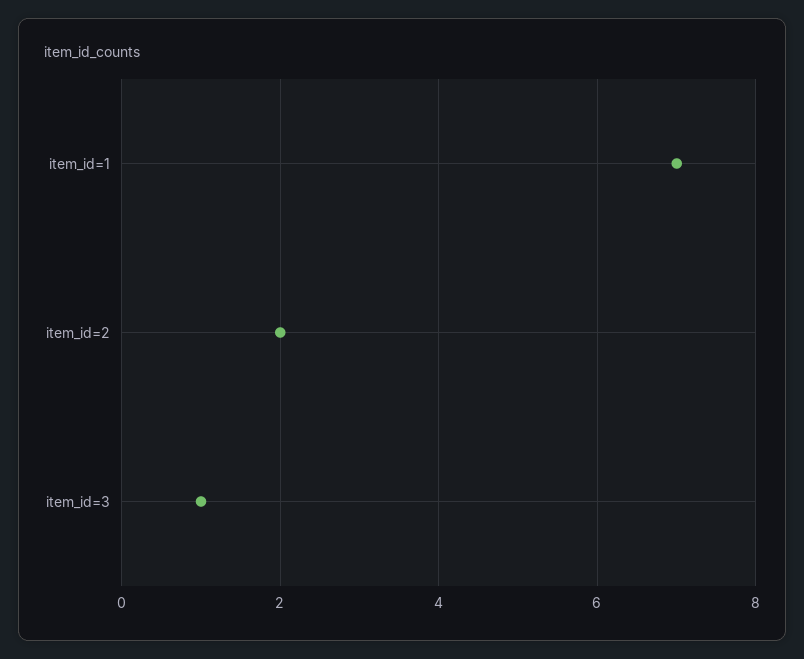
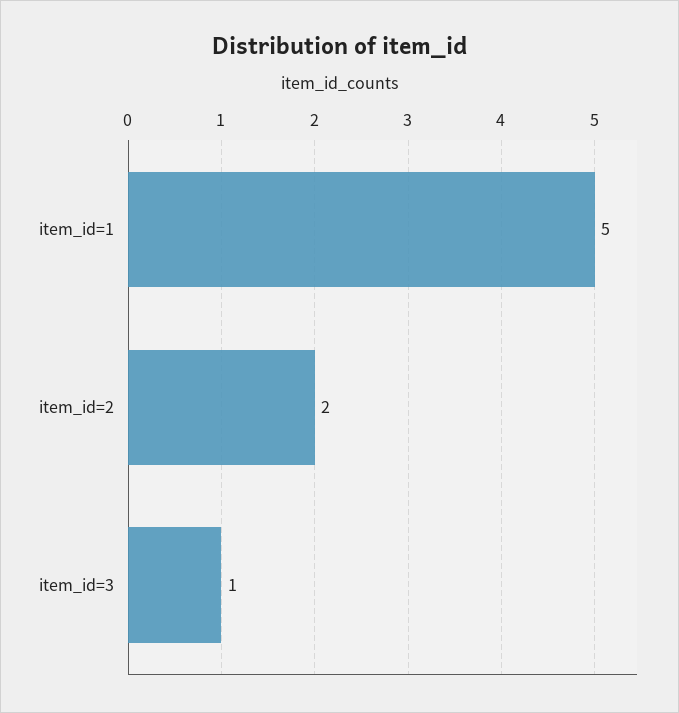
item_id=1: 7 -> 5

